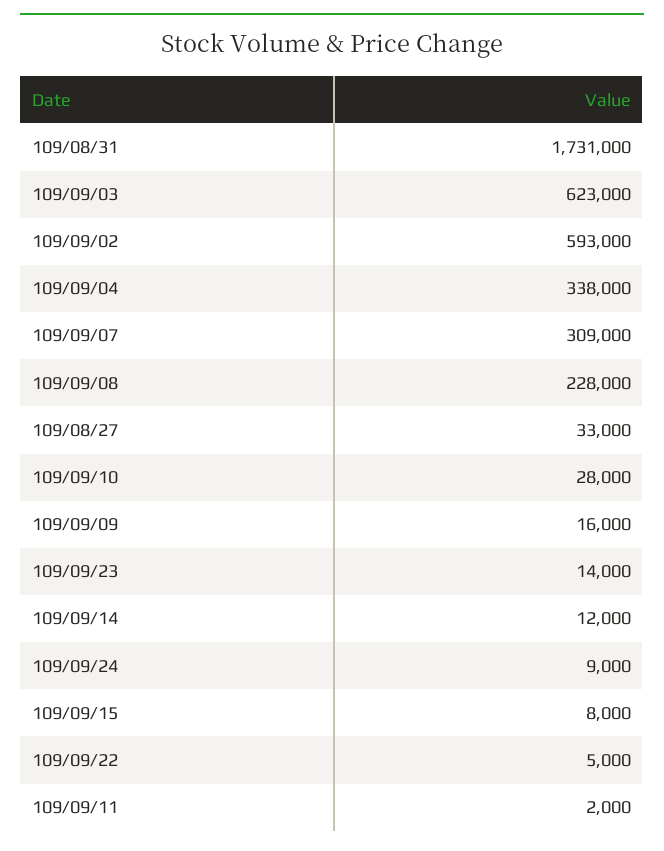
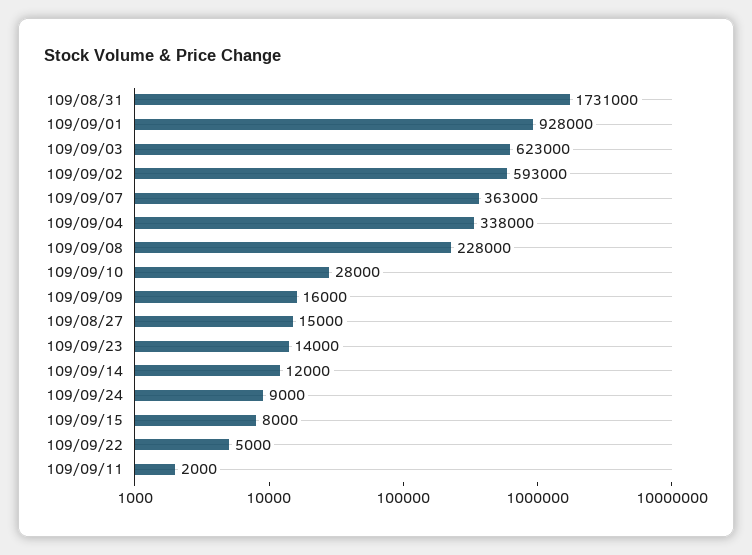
109/09/07: 309000 -> 363000
109/08/27: 33000 -> 15000
109/09/01: none -> 928000

